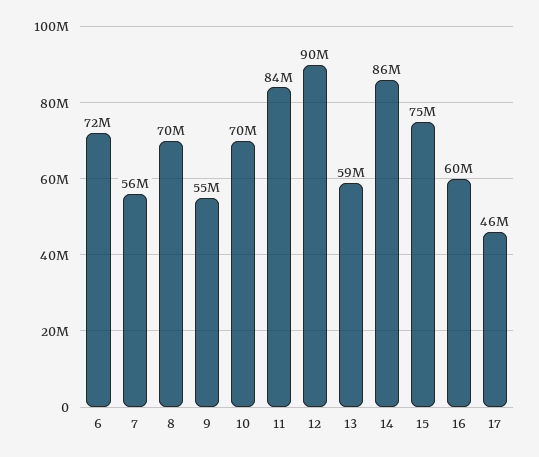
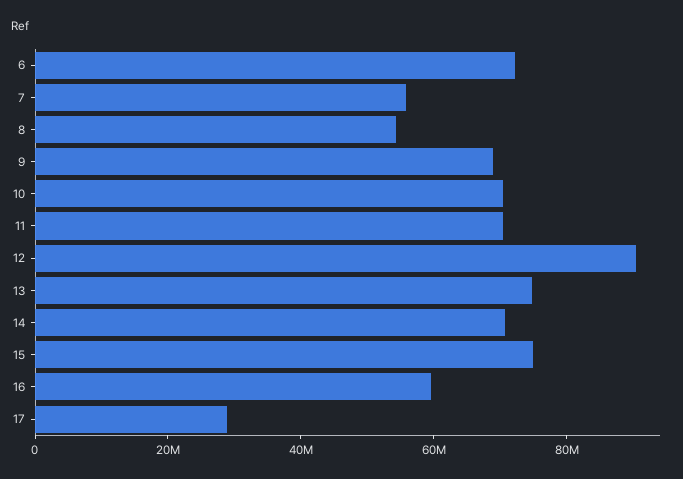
8: 70000000 -> 55000000
9: 55000000 -> 70000000
11: 84000000 -> 70000000
13: 59000000 -> 75000000
14: 86000000 -> 70000000
17: 46000000 -> 30000000

